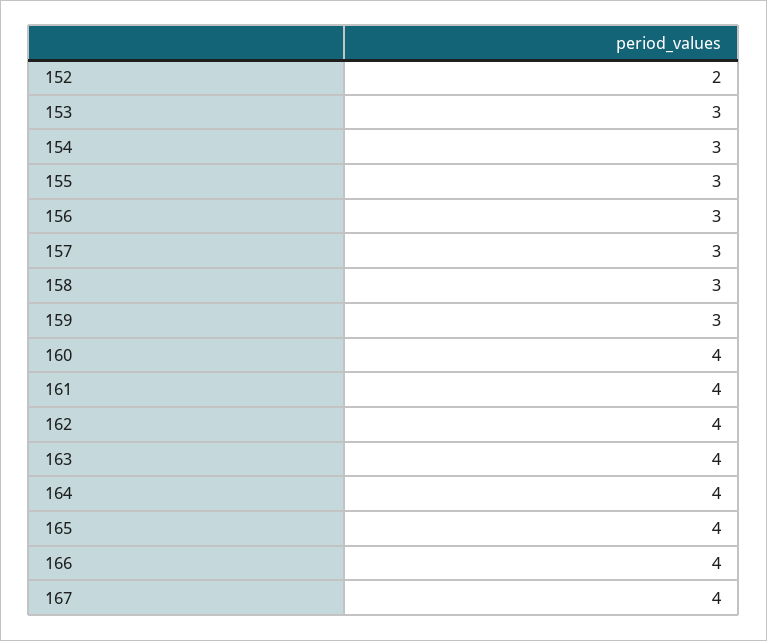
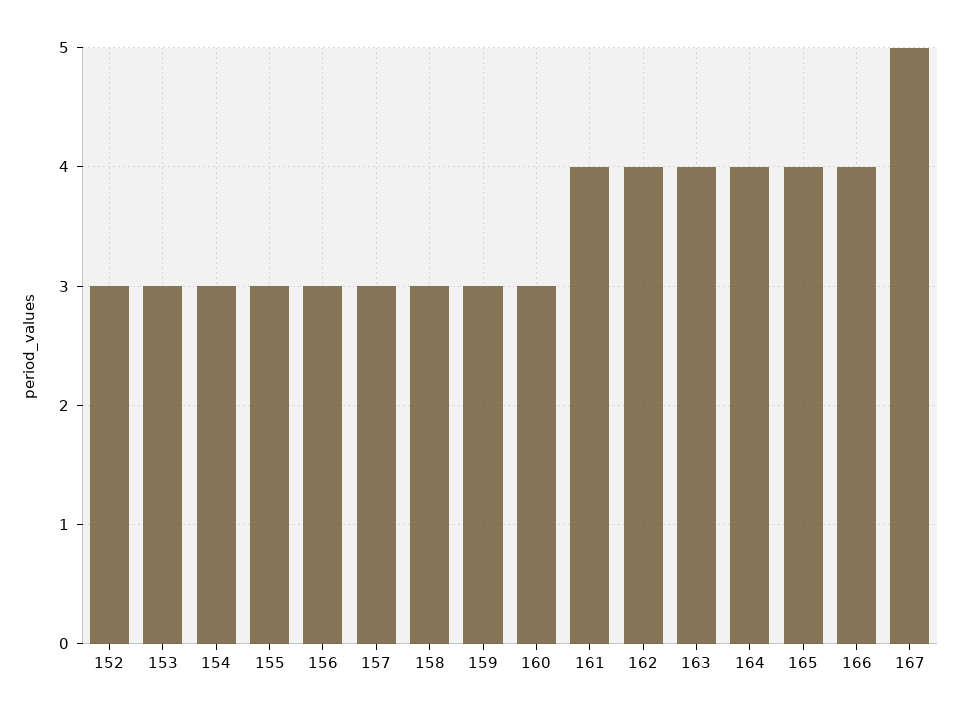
152: 2 -> 3
160: 4 -> 3
167: 4 -> 5

